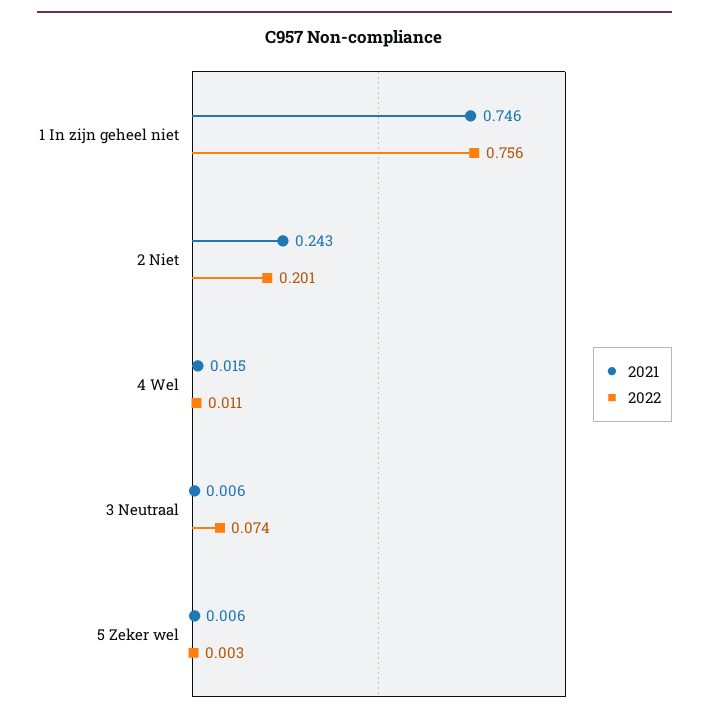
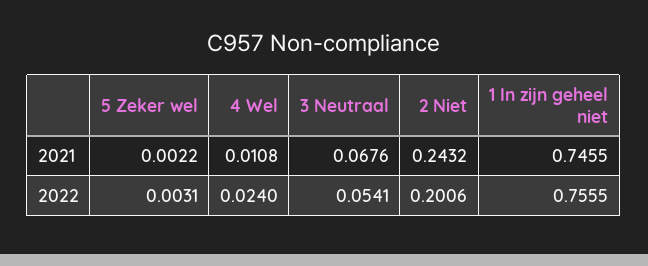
2021, 4 Wel: 0.015 -> 0.0108
2022, 4 Wel: 0.011 -> 0.024
2021, 3 Neutraal: 0.006 -> 0.0676
2022, 3 Neutraal: 0.074 -> 0.0541
2021, 5 Zeker wel: 0.006 -> 0.0022

